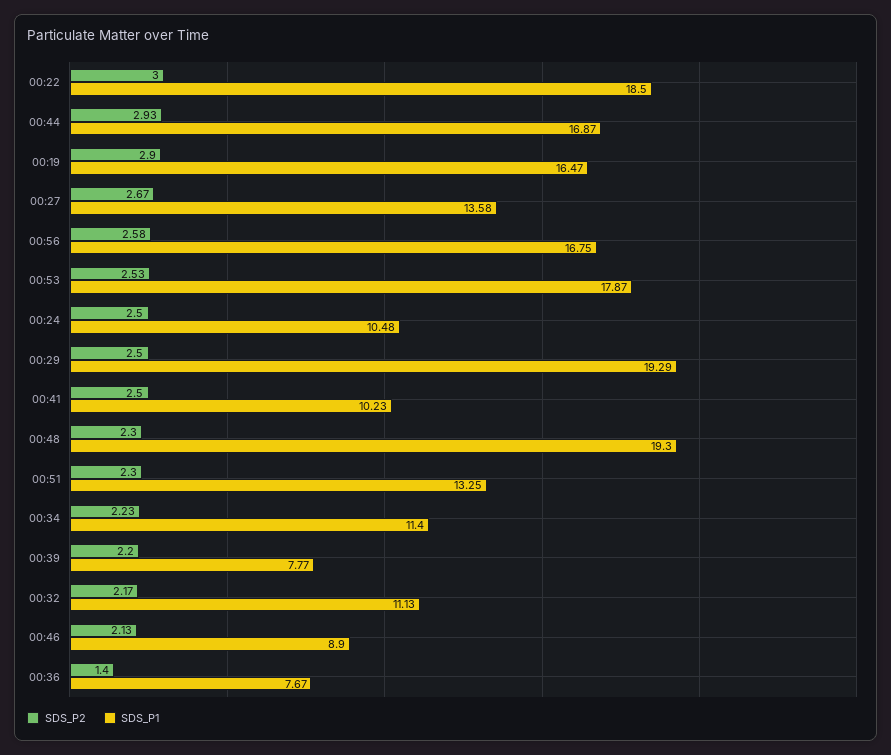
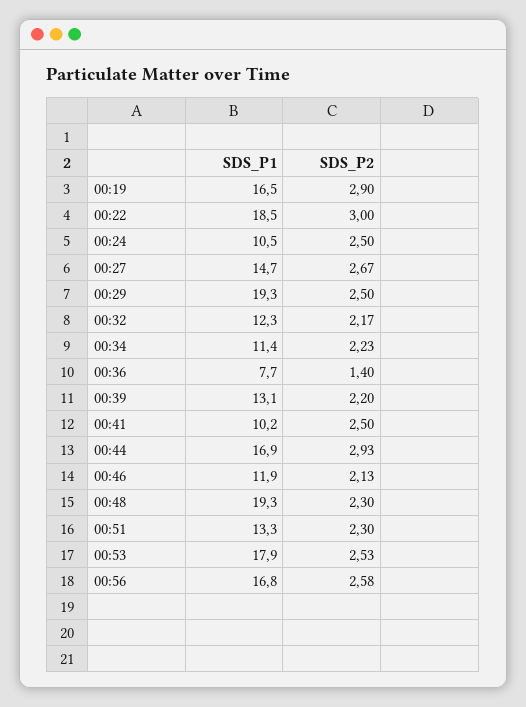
SDS_P1, 00:27: 13.58 -> 14.7
SDS_P1, 00:39: 7.77 -> 13.1
SDS_P1, 00:32: 11.13 -> 12.3
SDS_P1, 00:46: 8.9 -> 11.9

